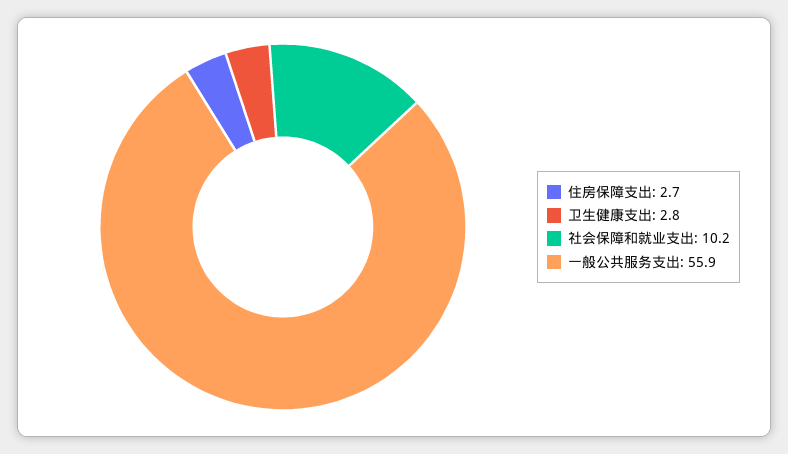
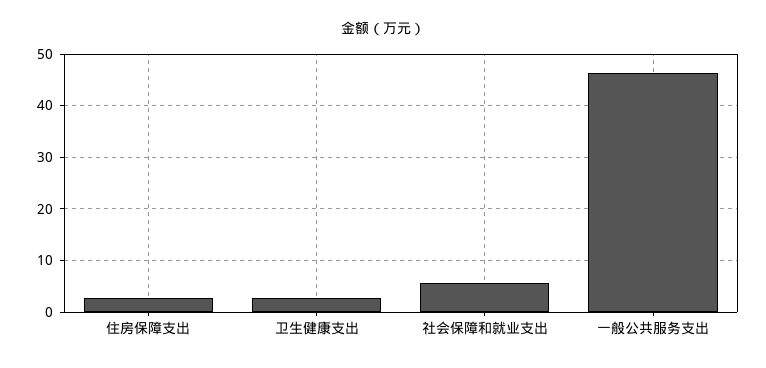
社会保障和就业支出: 10.2 -> 6
一般公共服务支出: 55.9 -> 46

